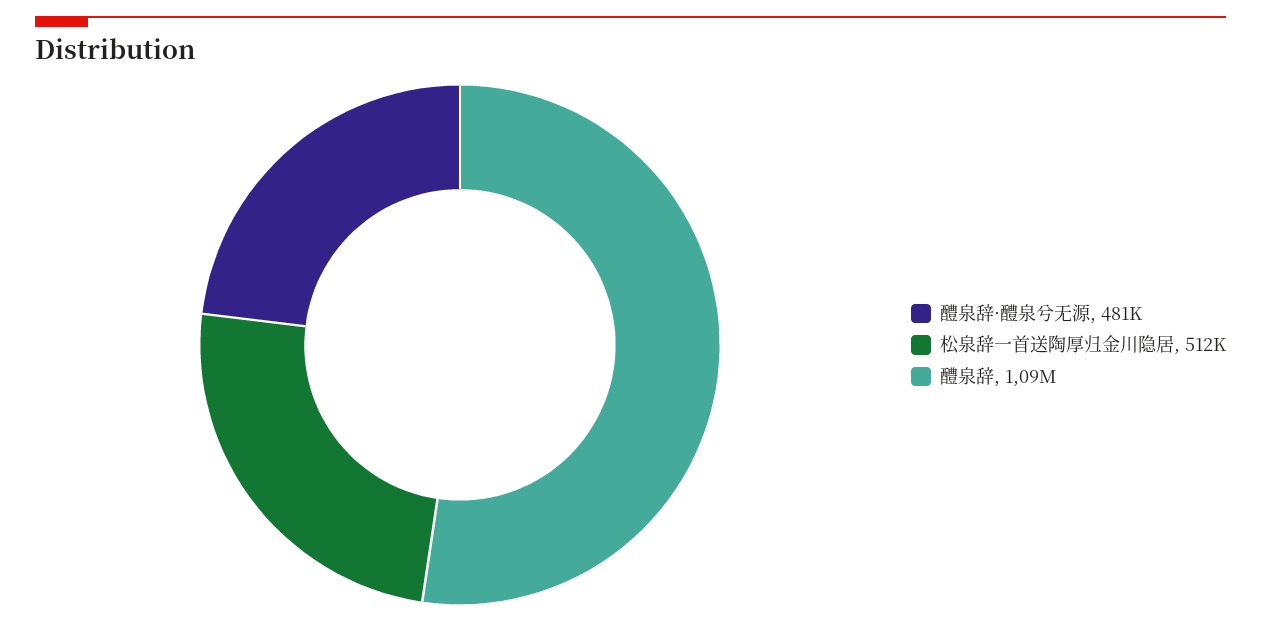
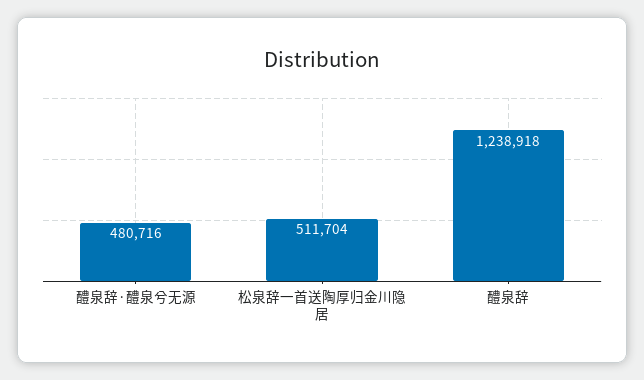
醴泉辞: 1090000 -> 1238918

